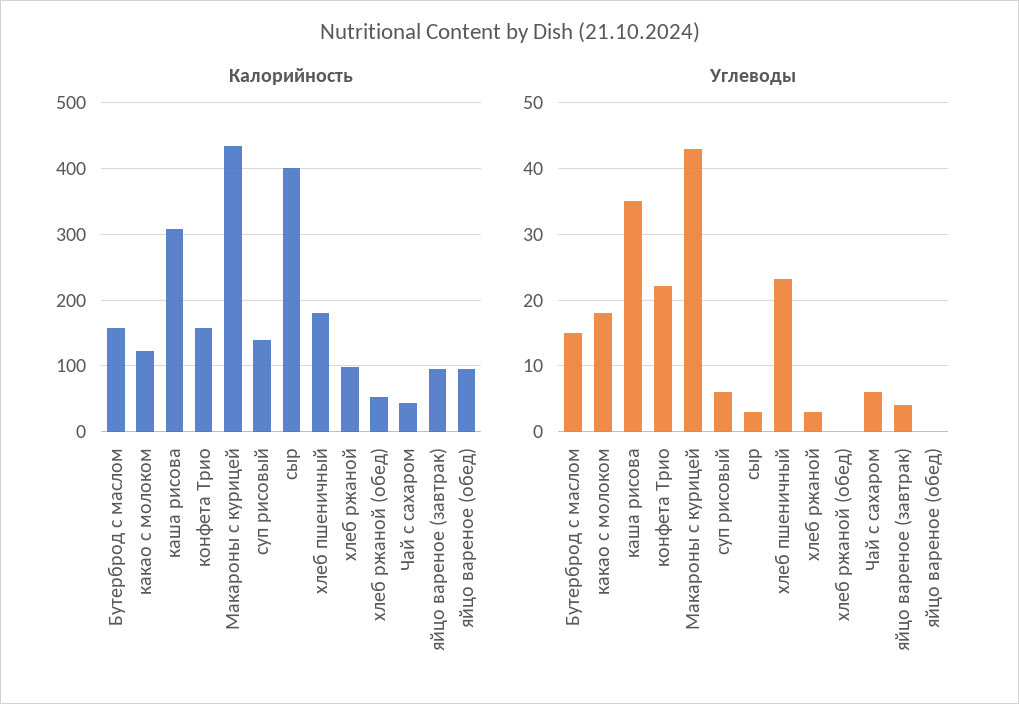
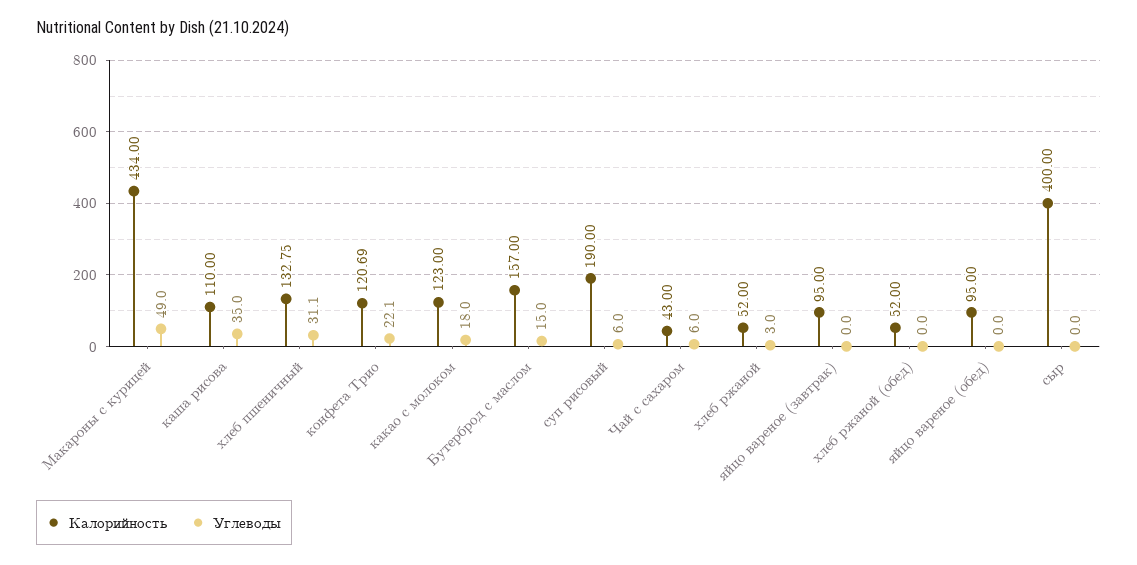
Калорийность, каша рисова: 310 -> 110
Калорийность, конфета Трио: 160 -> 120.69
Калорийность, суп рисовый: 140 -> 190
Калорийность, хлеб пшеничный: 180 -> 132.75
Калорийность, хлеб ржаной: 100 -> 52
Углеводы, Макароны с курицей: 43 -> 49
Углеводы, сыр: 3 -> 0
Углеводы, хлеб пшеничный: 23 -> 31.1
Углеводы, яйцо вареное (завтрак): 4 -> 0

